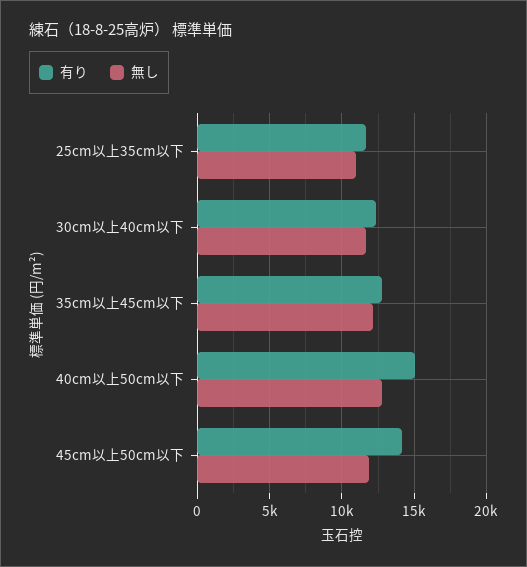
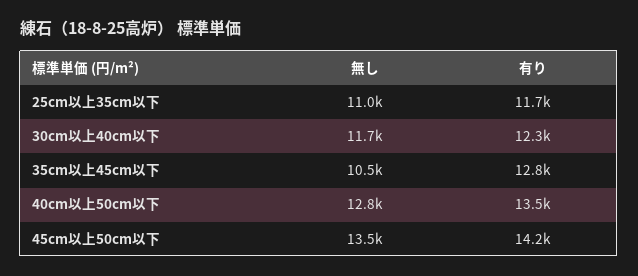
無し, 35cm以上45cm以下: 12000 -> 10500
有り, 40cm以上50cm以下: 15000 -> 13500
無し, 45cm以上50cm以下: 12000 -> 13500

